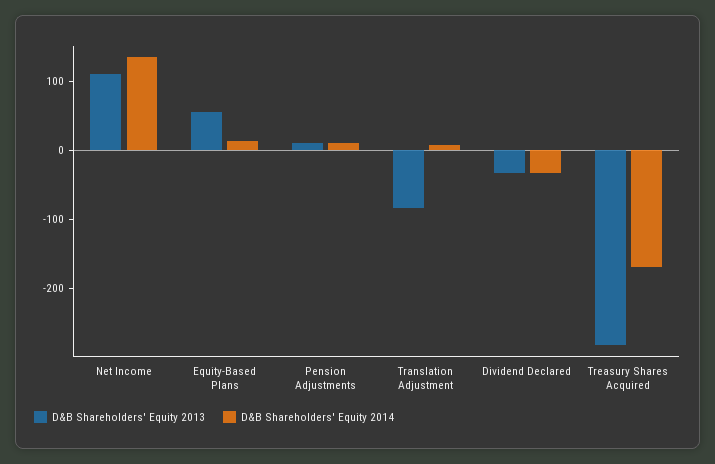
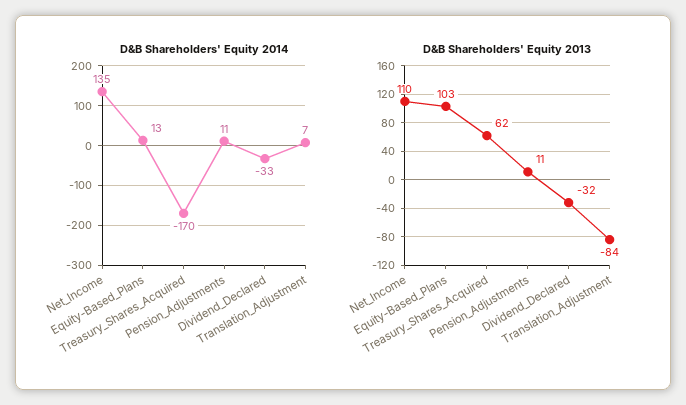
D&B Shareholders' Equity 2013, Equity-Based Plans: 60 -> 103
D&B Shareholders' Equity 2013, Treasury Shares Acquired: -280 -> 62

